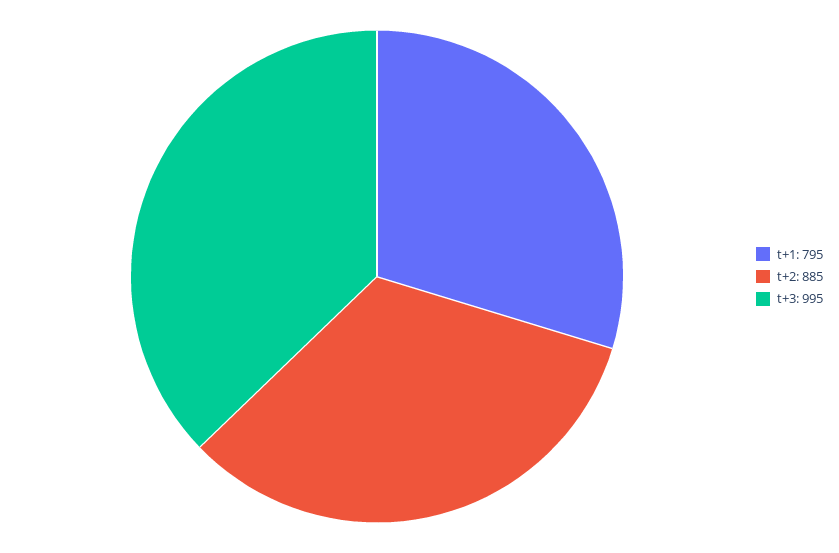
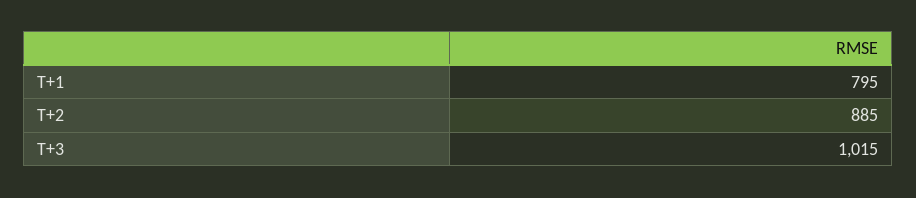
t+3: 995 -> 1015

